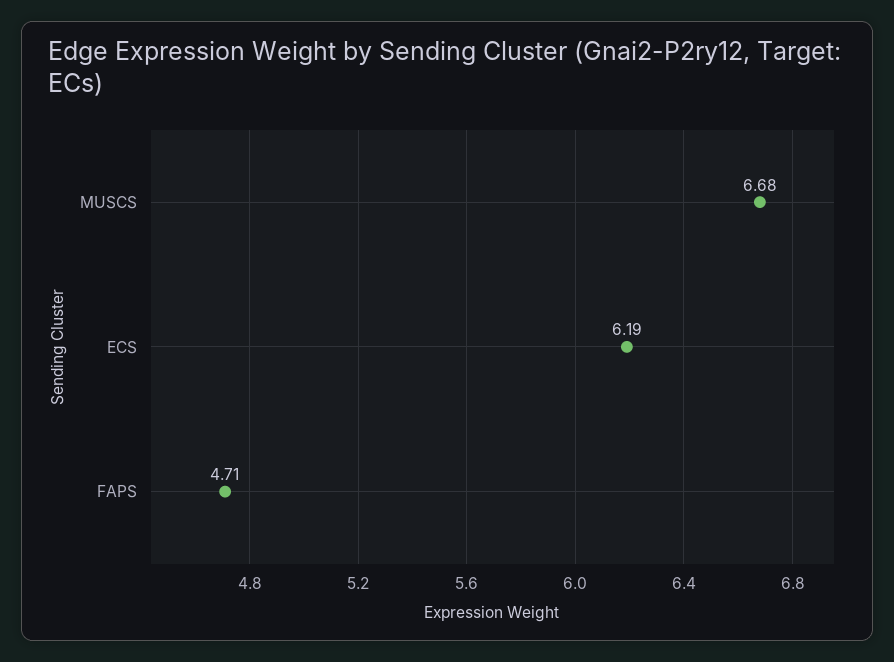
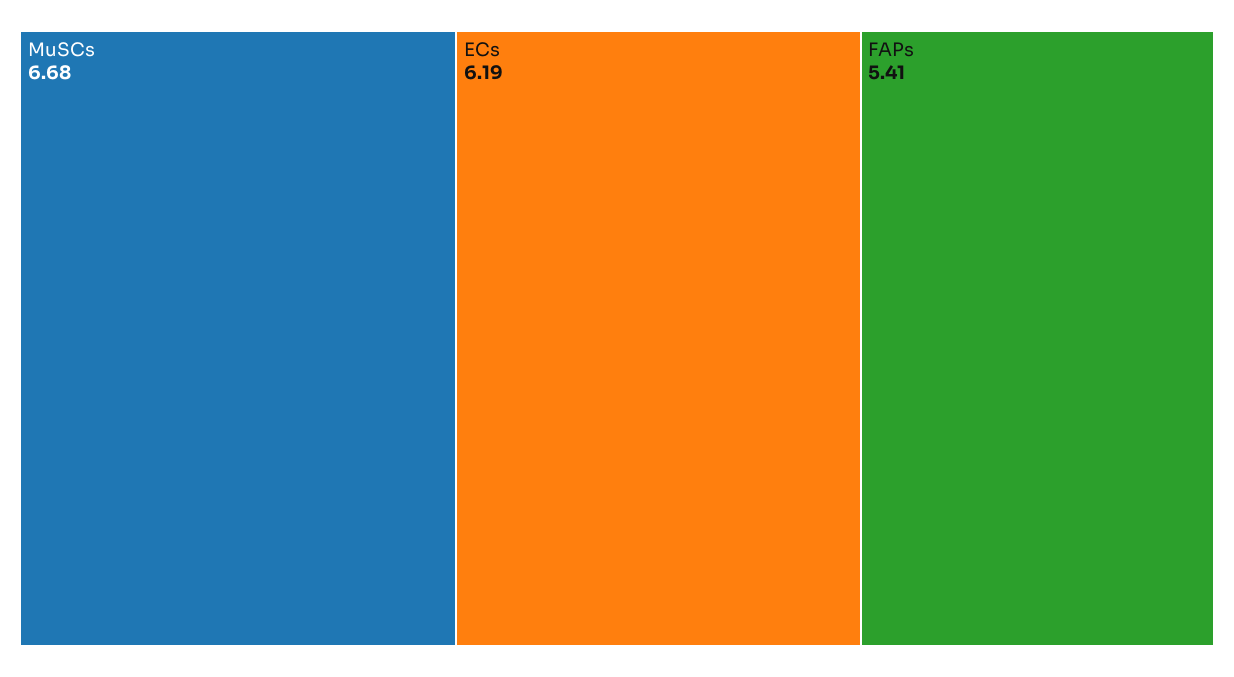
FAPS: 4.71 -> 5.41

